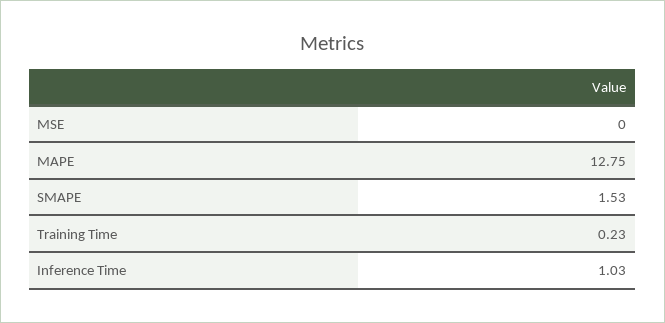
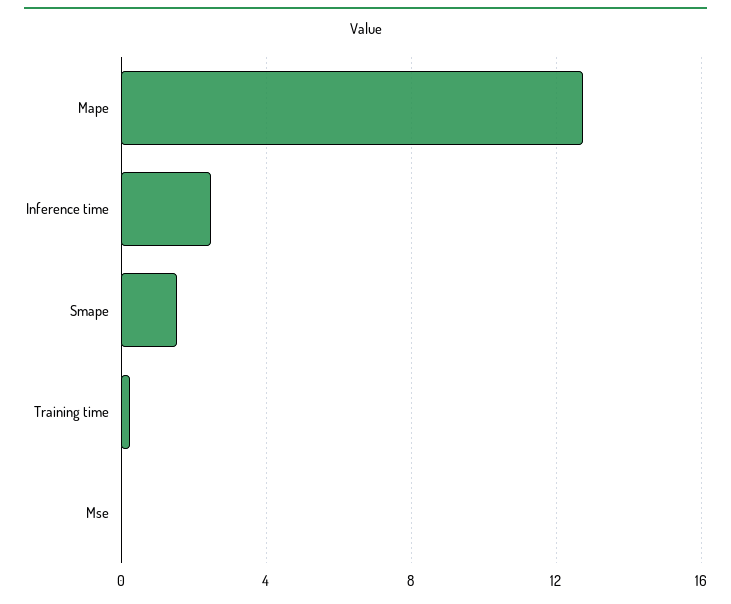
Inference Time: 1.03 -> 2.5

